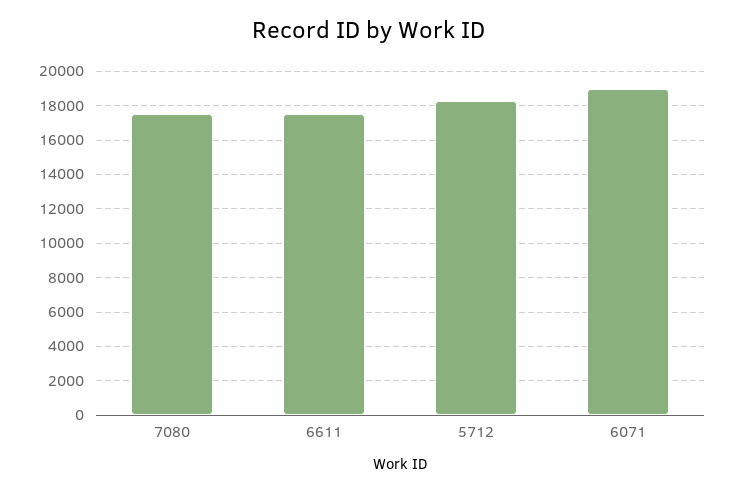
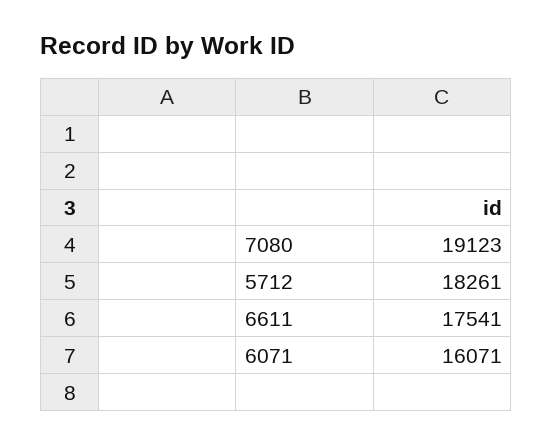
7080: 17500 -> 19123
6071: 19000 -> 16071

